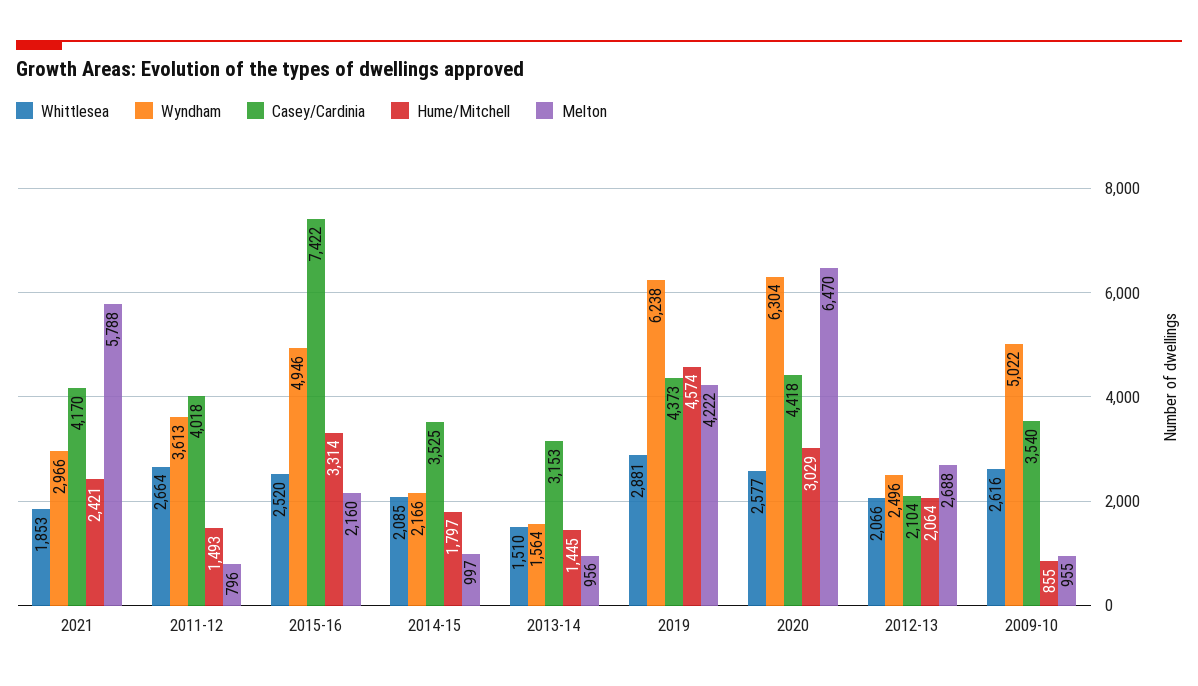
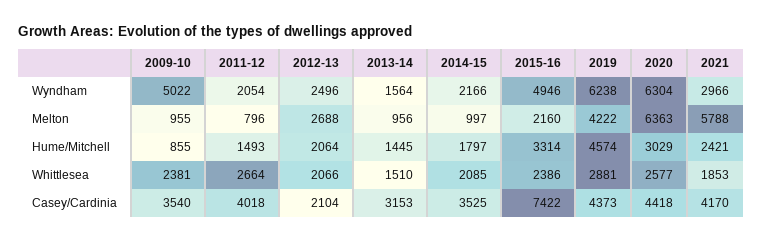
Wyndham, 2011-12: 3613 -> 2054
Whittlesea, 2015-16: 2520 -> 2386
Melton, 2020: 6470 -> 6363
Whittlesea, 2009-10: 2616 -> 2381

